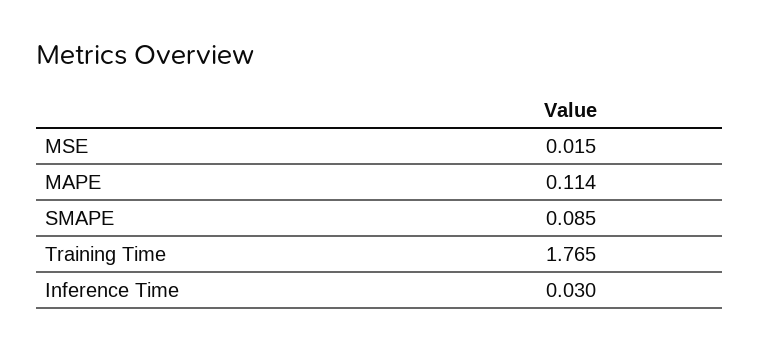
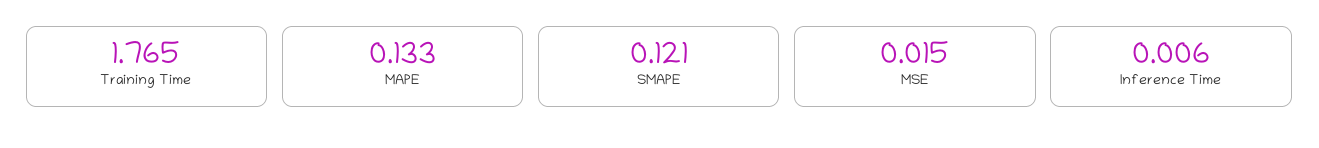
MAPE: 0.114 -> 0.133
SMAPE: 0.085 -> 0.121
Inference Time: 0.03 -> 0.006

